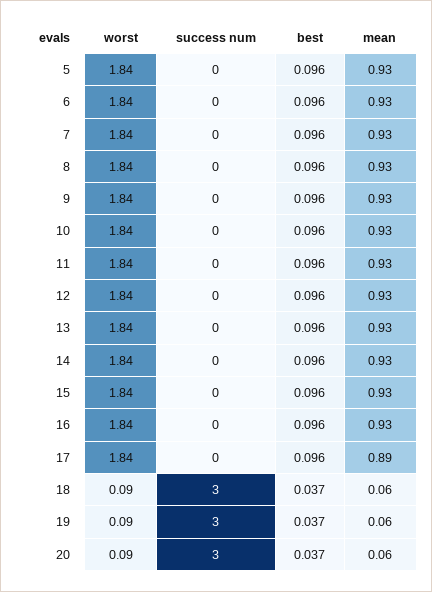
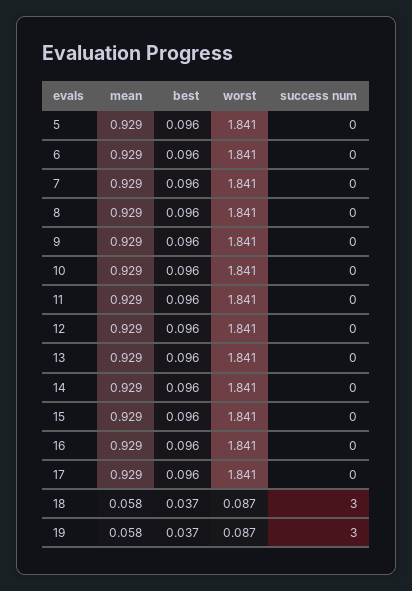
mean, 17: 0.89 -> 0.929
worst, 20: 0.09 -> none
success num, 20: 3 -> none
best, 20: 0.037 -> none
mean, 20: 0.06 -> none

